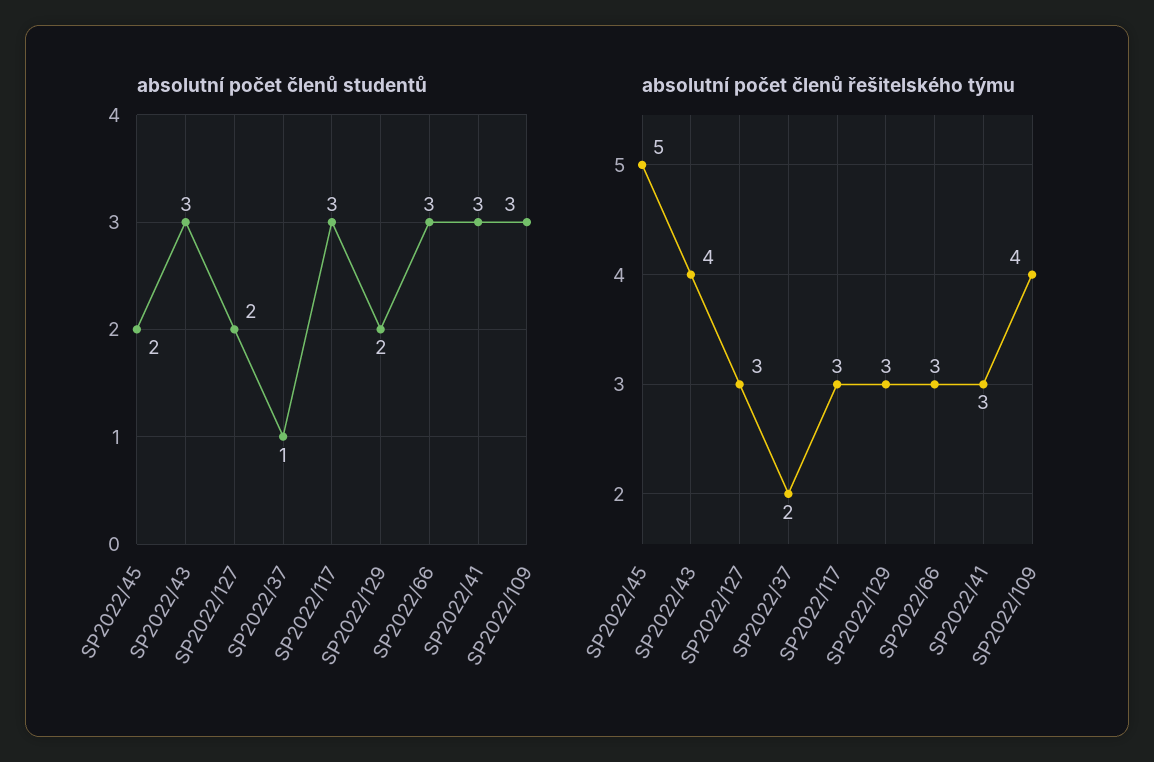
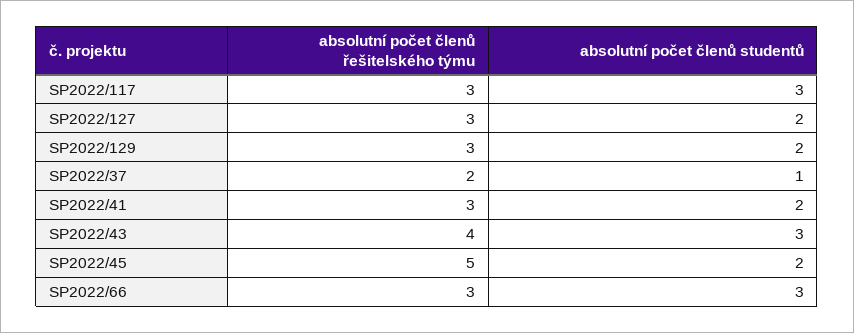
absolutní počet členů studentů, SP2022/41: 3 -> 2
absolutní počet členů studentů, SP2022/109: 3 -> none
absolutní počet členů řešitelského týmu, SP2022/109: 4 -> none

